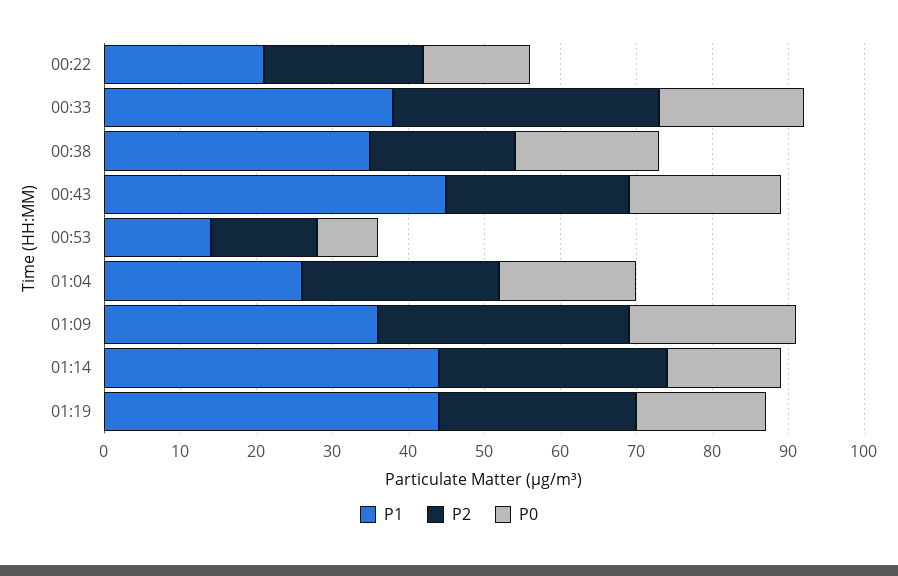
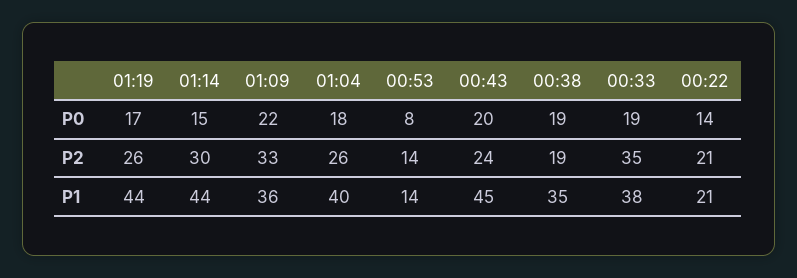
P1, 01:04: 25 -> 40

